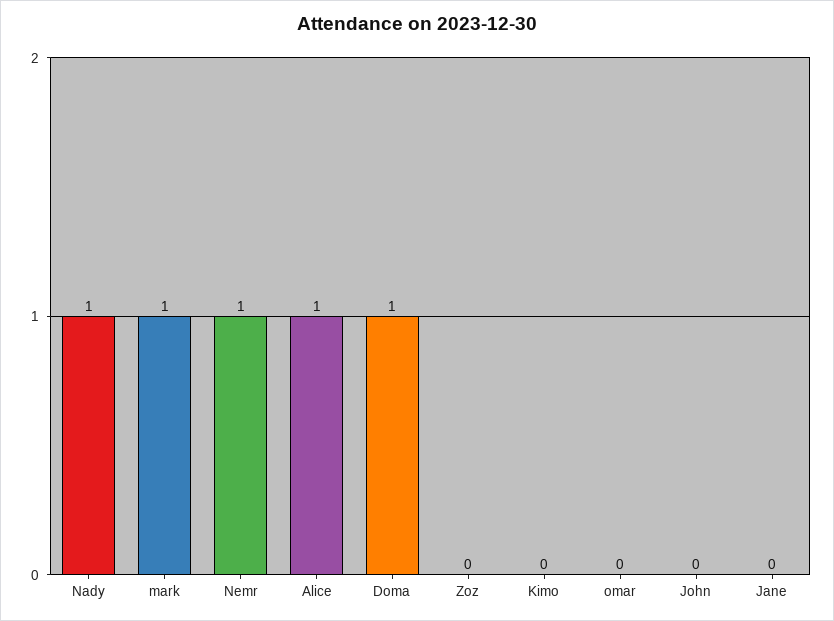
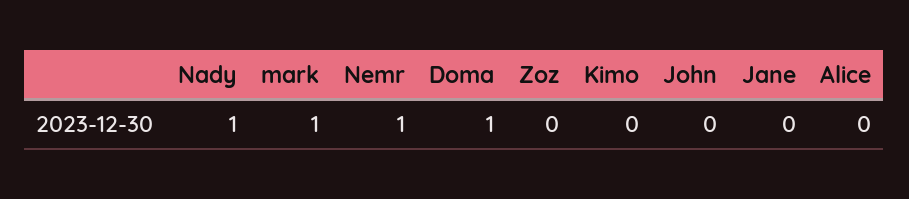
Alice: 1 -> 0
omar: 0 -> none

